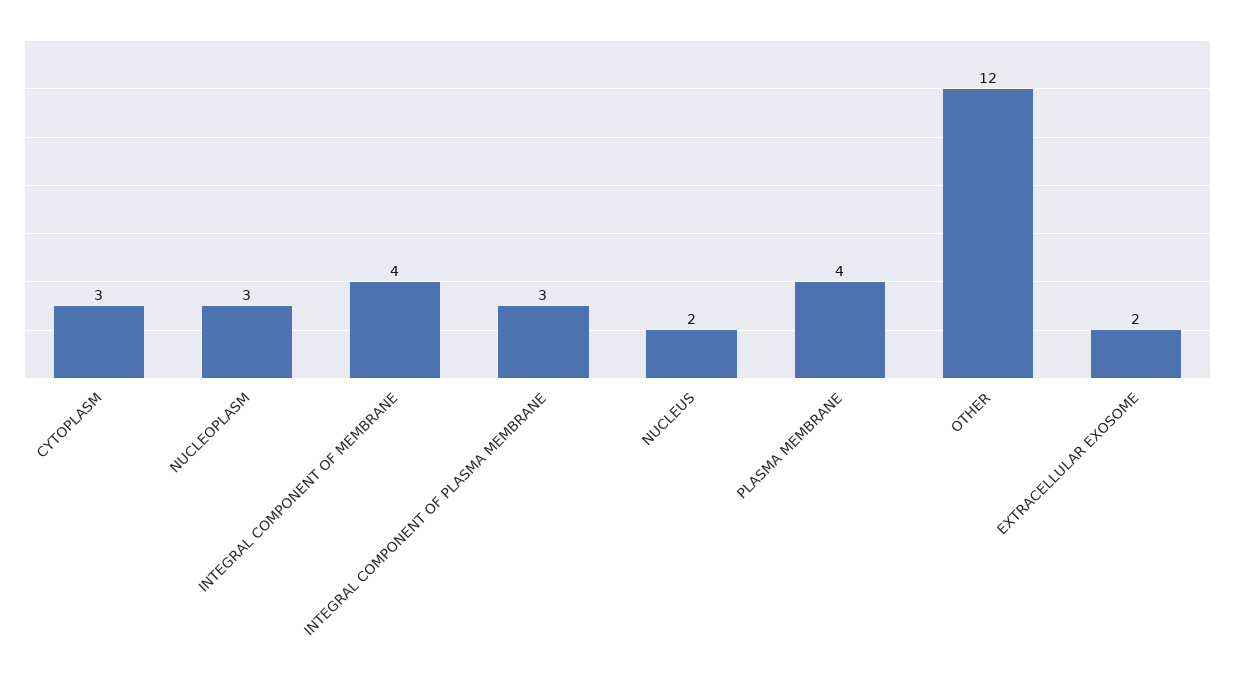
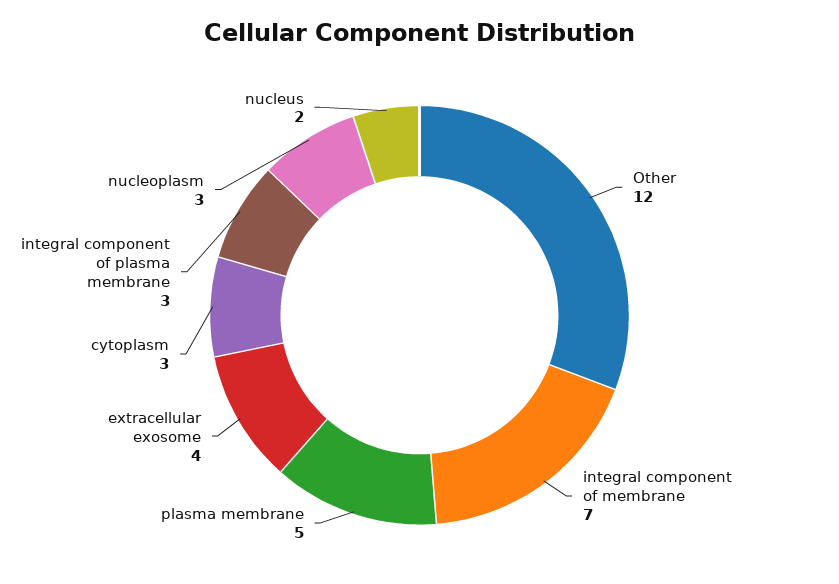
INTEGRAL COMPONENT OF MEMBRANE: 4 -> 7
PLASMA MEMBRANE: 4 -> 5
EXTRACELLULAR EXOSOME: 2 -> 4

